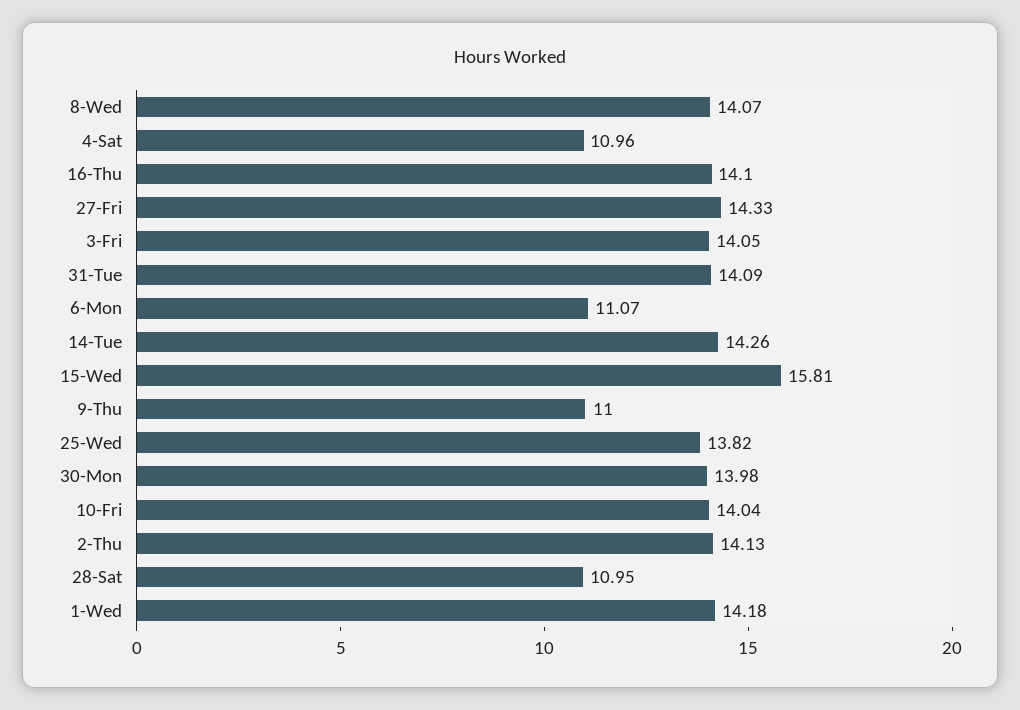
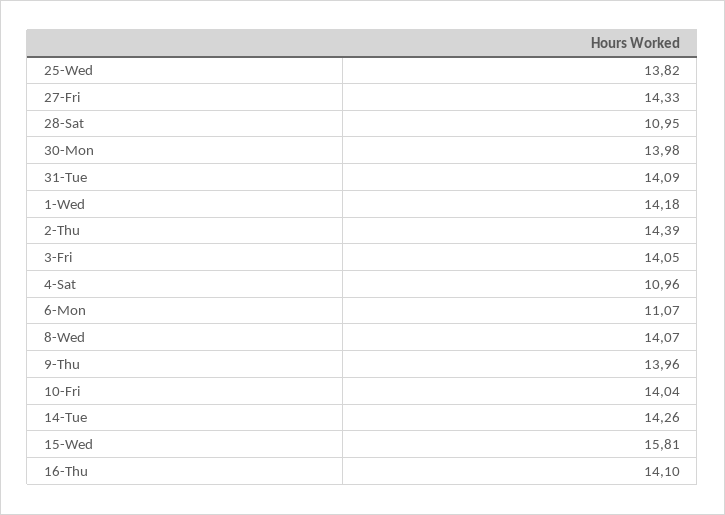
9-Thu: 11 -> 13.96
2-Thu: 14.13 -> 14.39

